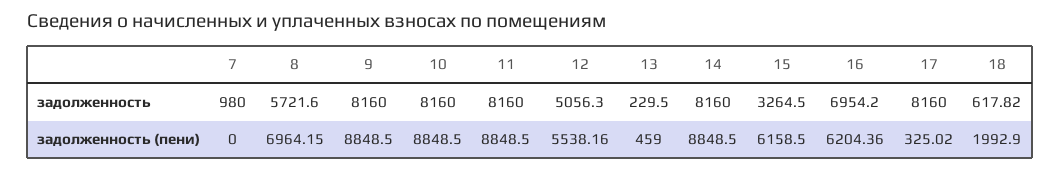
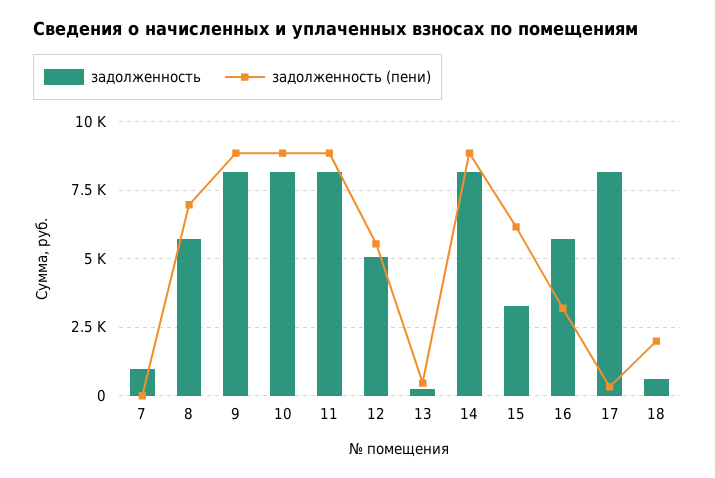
задолженность, 16: 6954.2 -> 5750
задолженность (пени), 16: 6204.36 -> 3250

